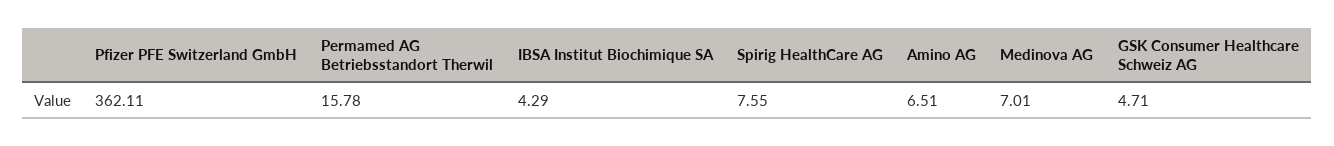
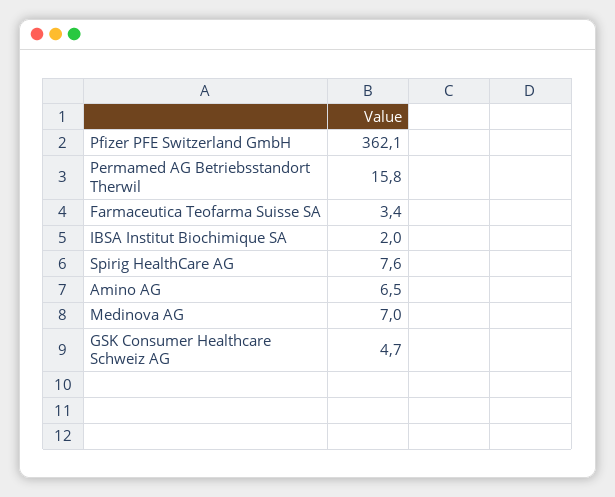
IBSA Institut Biochimique SA: 4.29 -> 2
Farmaceutica Teofarma Suisse SA: none -> 3.4

